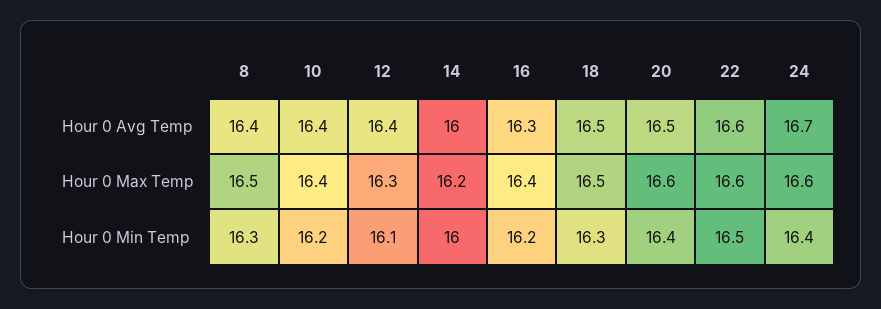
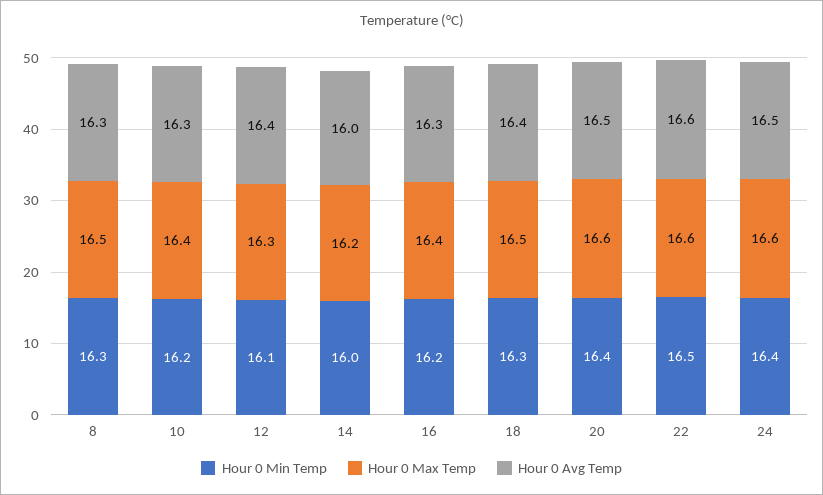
Hour 0 Avg Temp, 8: 16.4 -> 16.3
Hour 0 Avg Temp, 10: 16.4 -> 16.3
Hour 0 Avg Temp, 18: 16.5 -> 16.4
Hour 0 Avg Temp, 24: 16.7 -> 16.5

